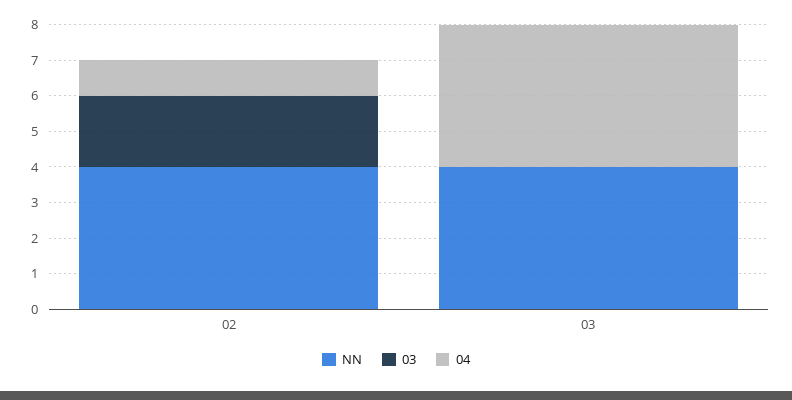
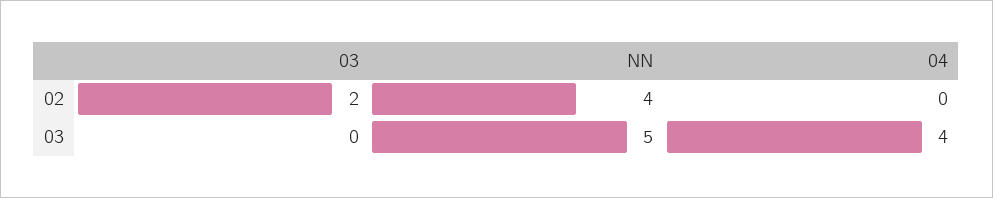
04, 02: 1 -> 0
NN, 03: 4 -> 5

